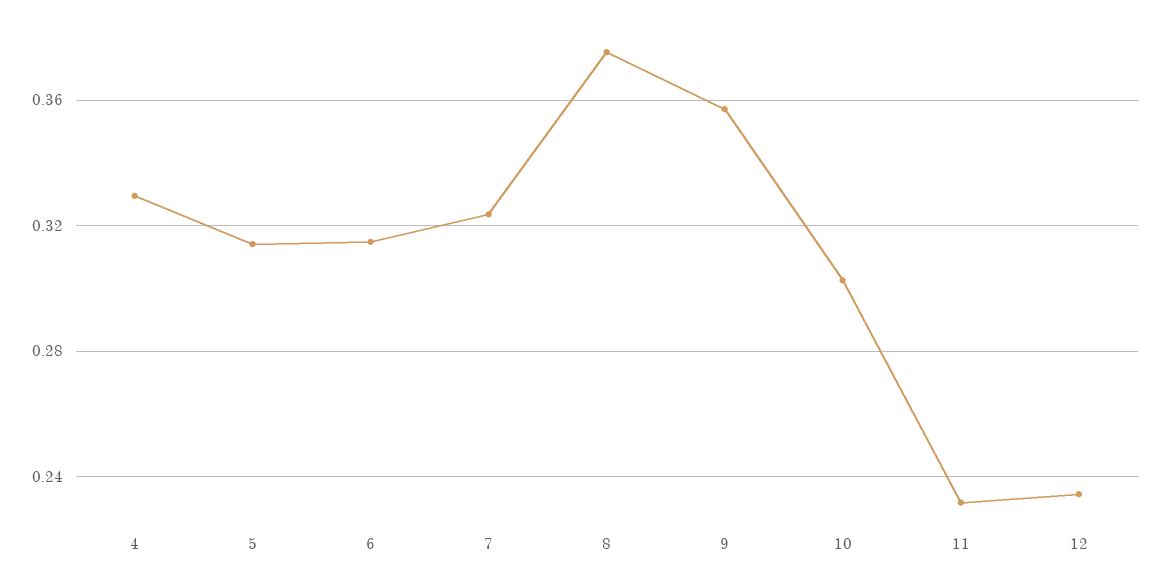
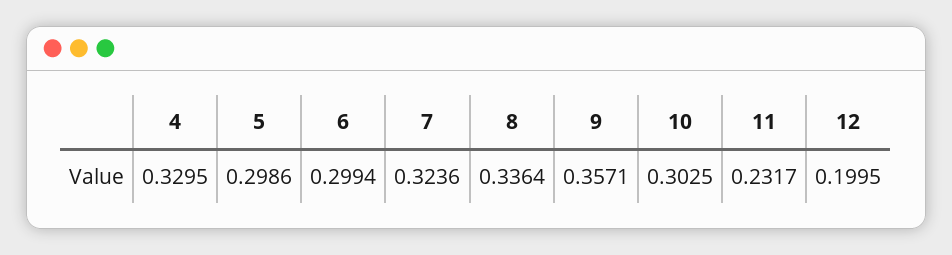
5: 0.315 -> 0.2986
6: 0.315 -> 0.2994
8: 0.375 -> 0.3364
12: 0.235 -> 0.1995

